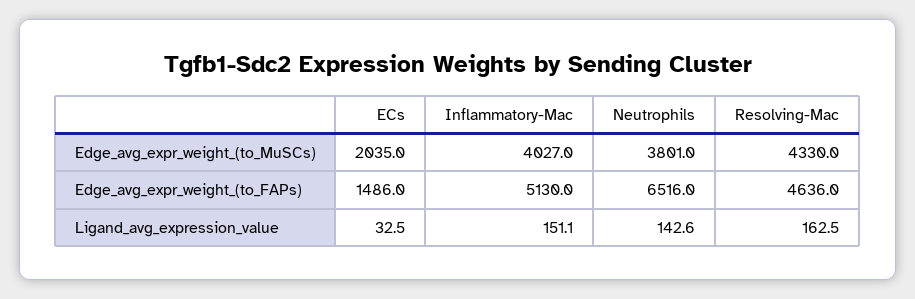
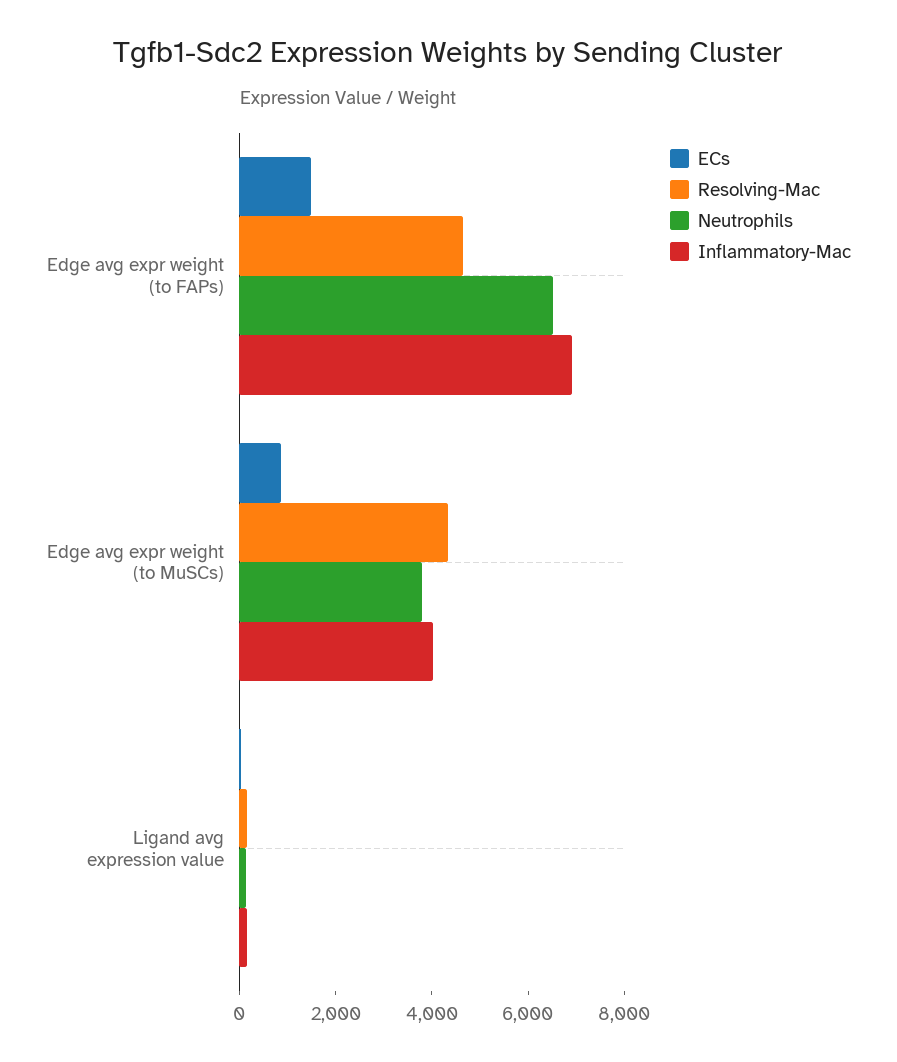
ECs, Edge_avg_expr_weight_(to_MuSCs): 2035 -> 1000
Inflammatory-Mac, Edge_avg_expr_weight_(to_FAPs): 5130 -> 7000

